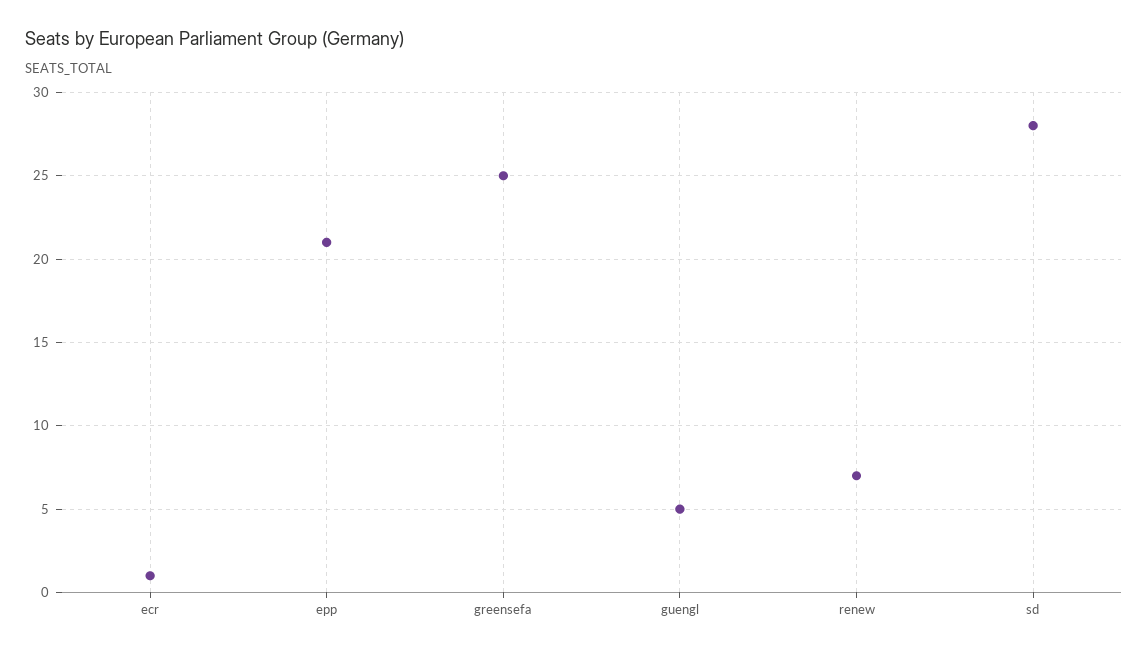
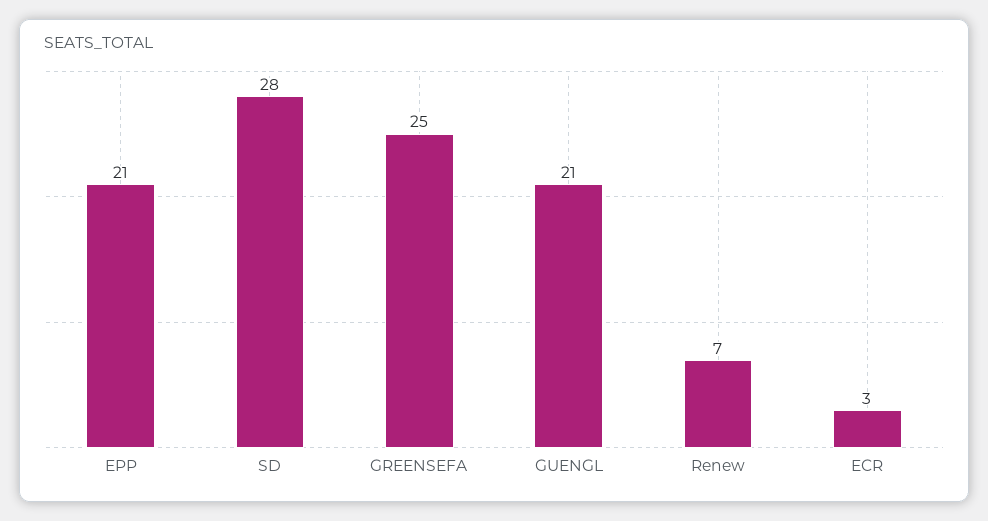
ecr: 1 -> 3
guengl: 5 -> 21

